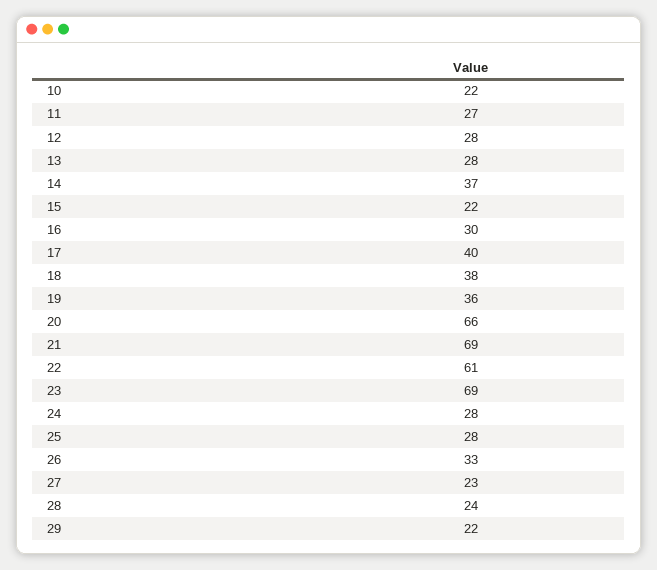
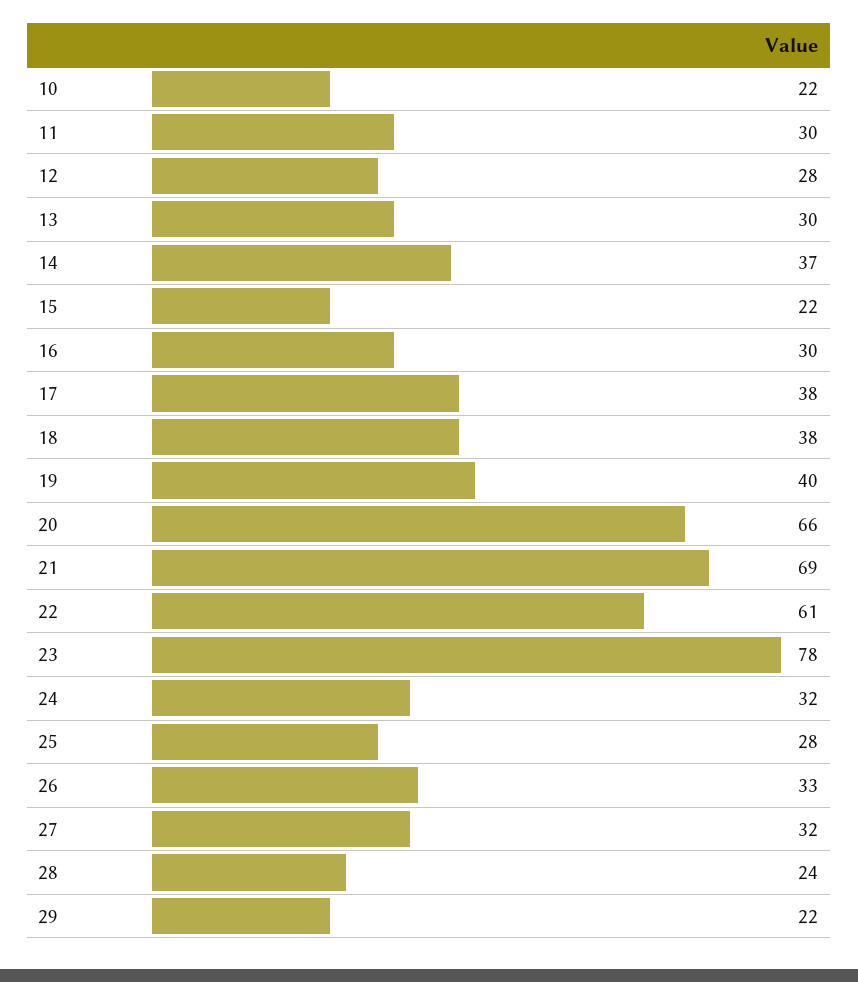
11: 27 -> 30
13: 28 -> 30
17: 40 -> 38
19: 36 -> 40
23: 69 -> 78
24: 28 -> 32
27: 23 -> 32

